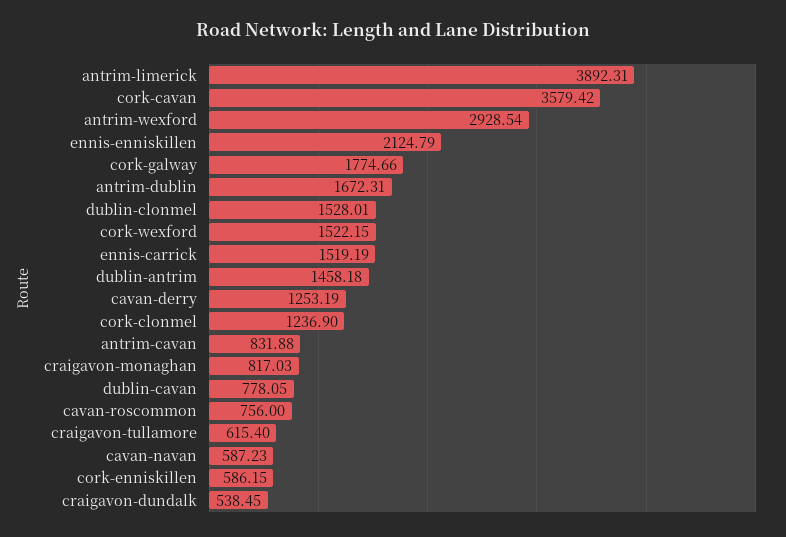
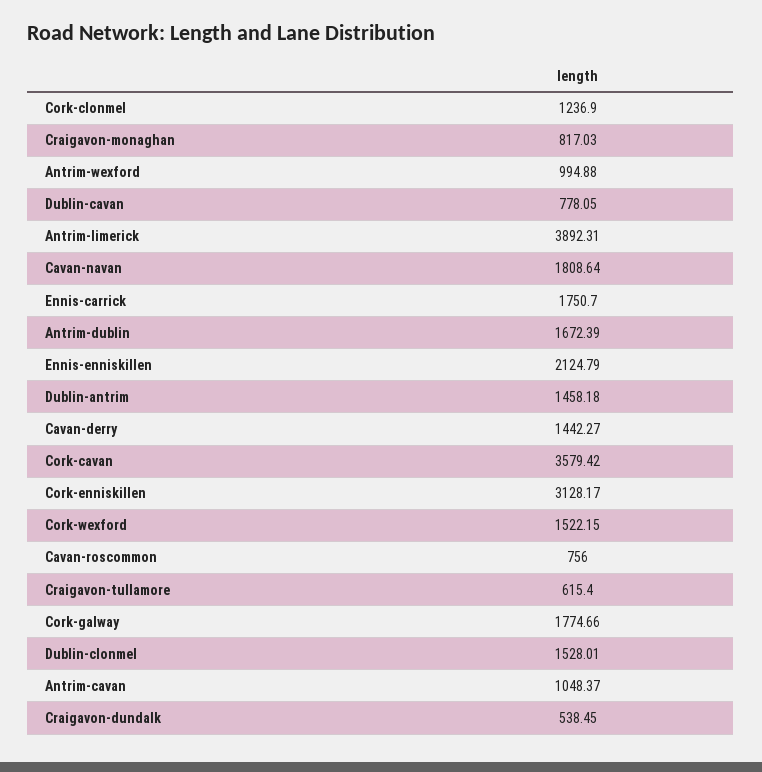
antrim-wexford: 2928.54 -> 994.88
antrim-dublin: 1672.31 -> 1672.39
ennis-carrick: 1519.19 -> 1750.7
cavan-derry: 1253.19 -> 1442.27
antrim-cavan: 831.88 -> 1048.37
cavan-navan: 587.23 -> 1808.64
cork-enniskillen: 586.15 -> 3128.17

